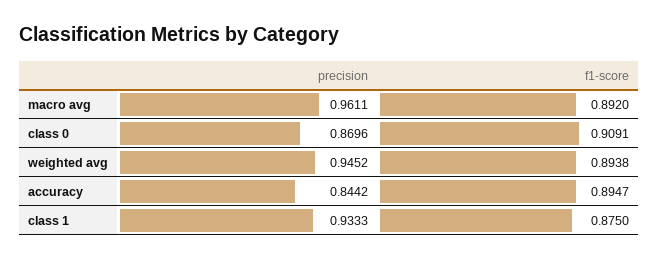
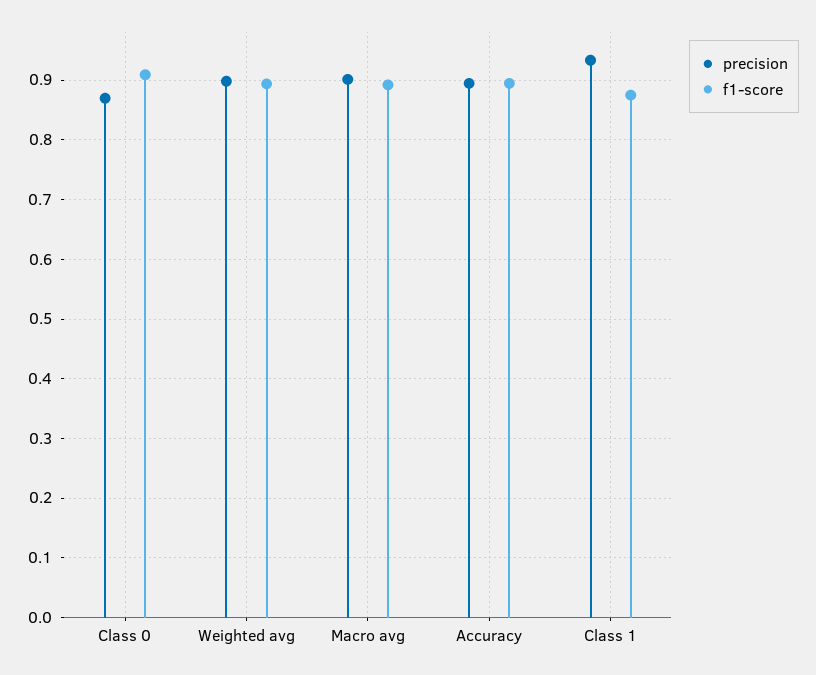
precision, macro avg: 0.9611 -> 0.9
precision, weighted avg: 0.9452 -> 0.9
precision, accuracy: 0.8442 -> 0.9

